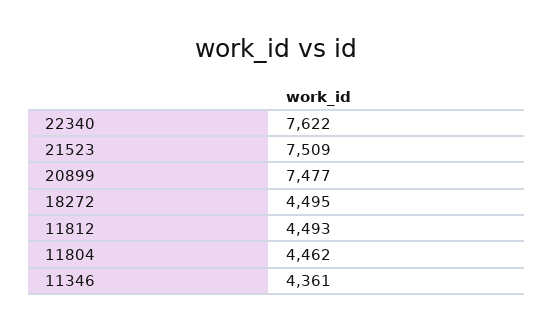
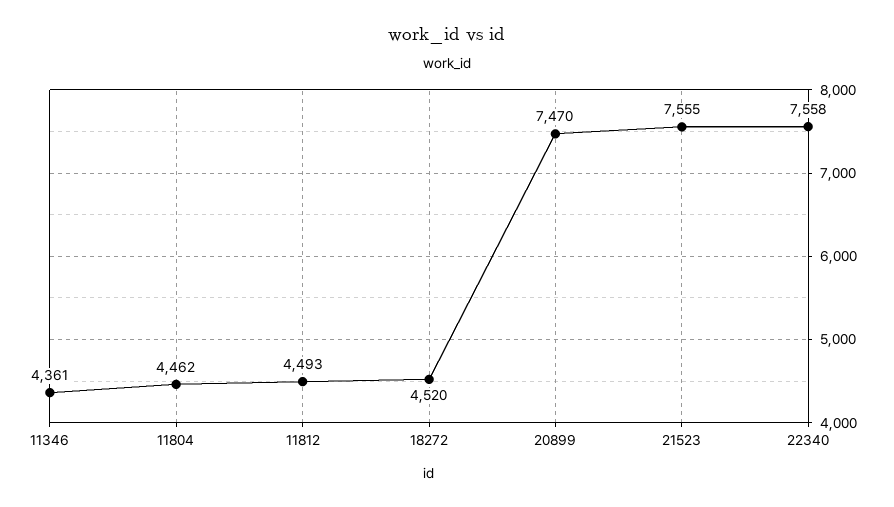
22340: 7622 -> 7558
21523: 7509 -> 7555
20899: 7477 -> 7470
18272: 4495 -> 4520

